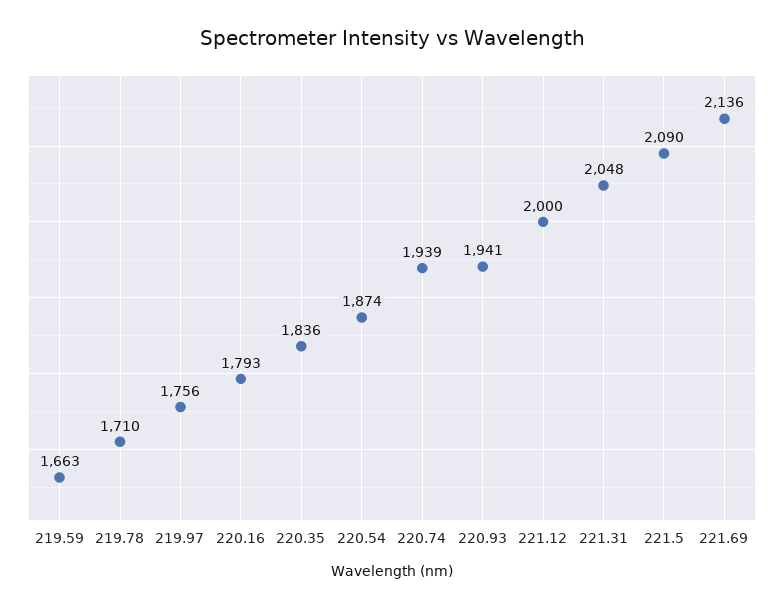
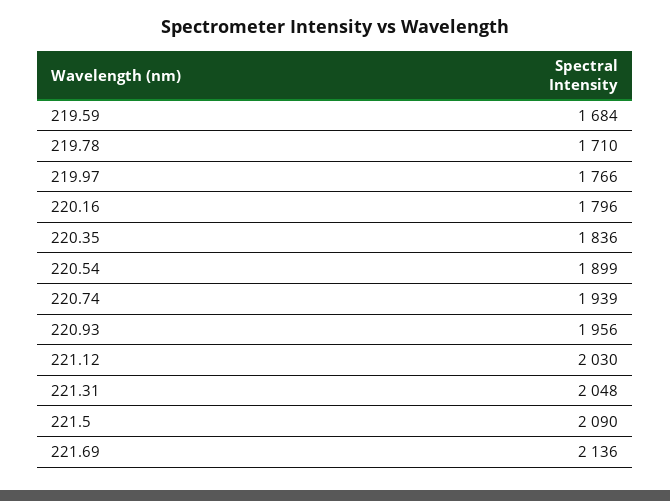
219.59: 1663 -> 1684
219.97: 1756 -> 1766
220.16: 1793 -> 1796
220.54: 1874 -> 1899
220.93: 1941 -> 1956
221.12: 2000 -> 2030

